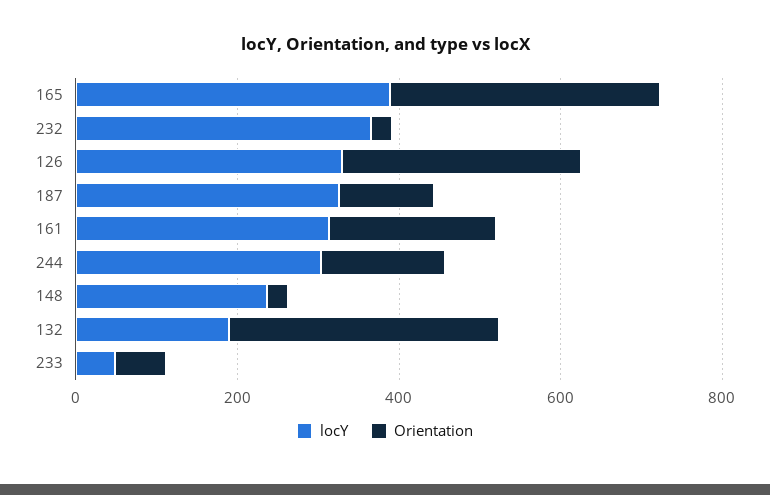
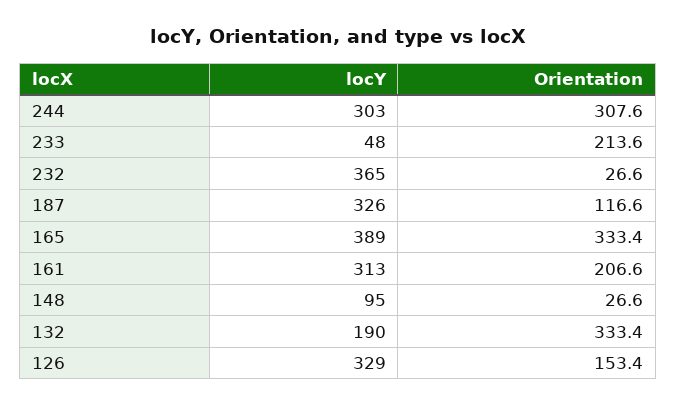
Orientation, 126: 300 -> 153.4
Orientation, 244: 150 -> 307.6
locY, 148: 250 -> 95
Orientation, 233: 50 -> 213.6

